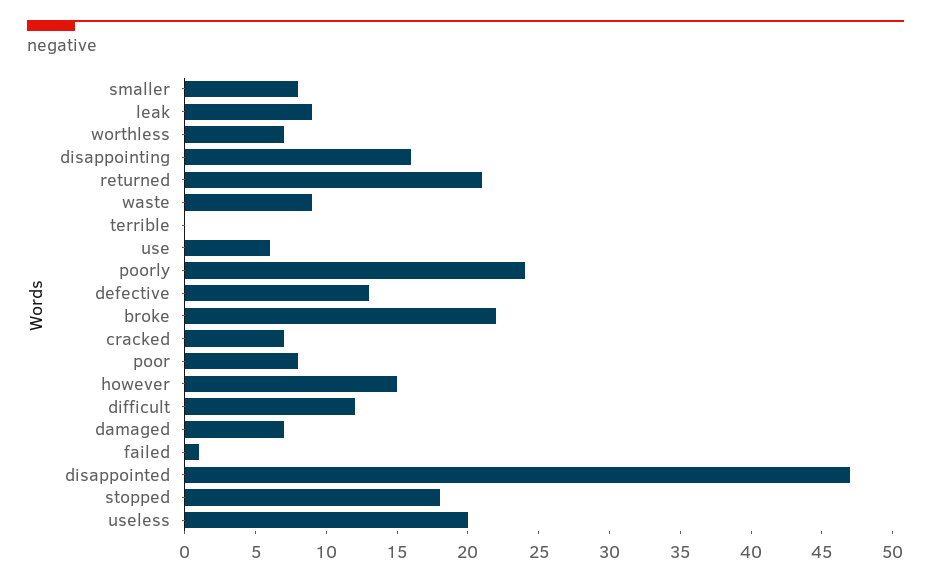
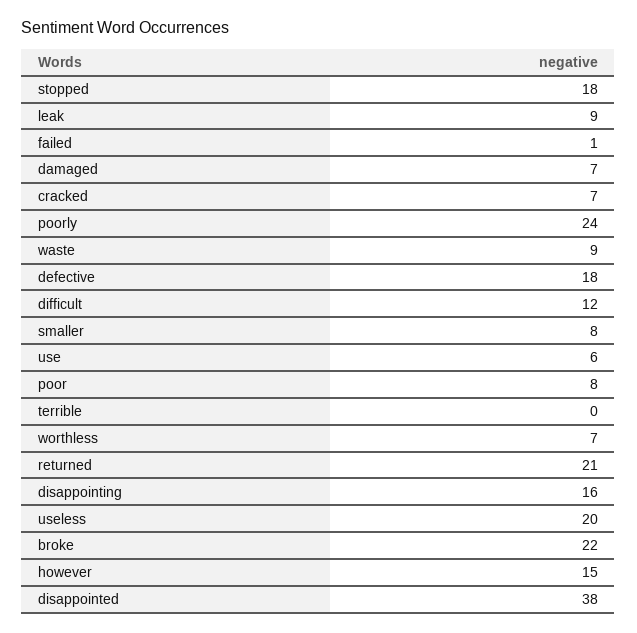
defective: 13 -> 18
disappointed: 47 -> 38

